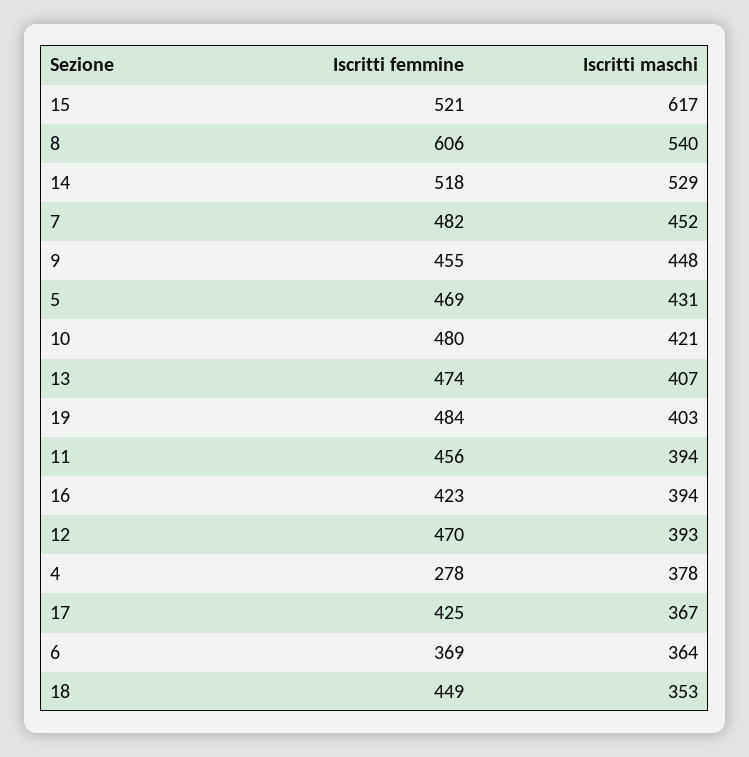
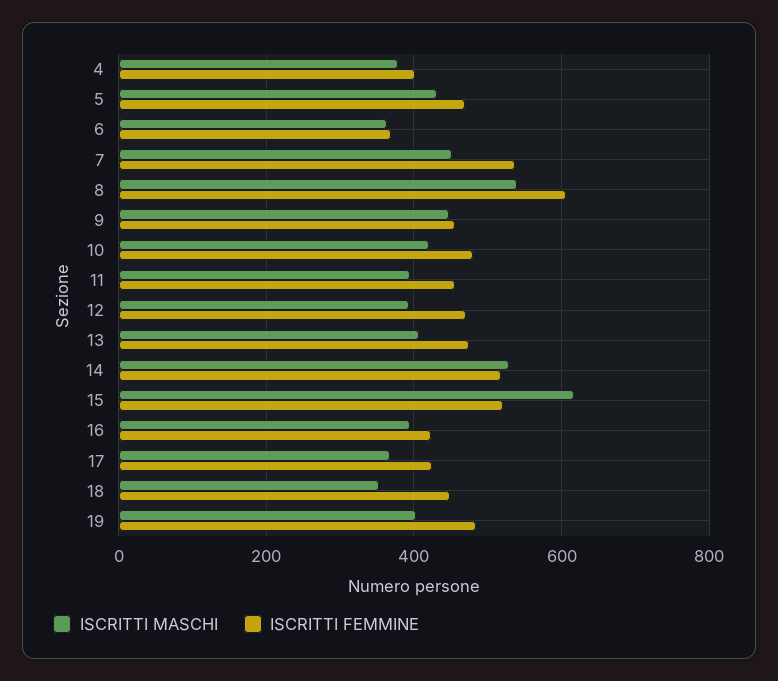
Iscritti femmine, 7: 482 -> 540
Iscritti femmine, 4: 278 -> 400

